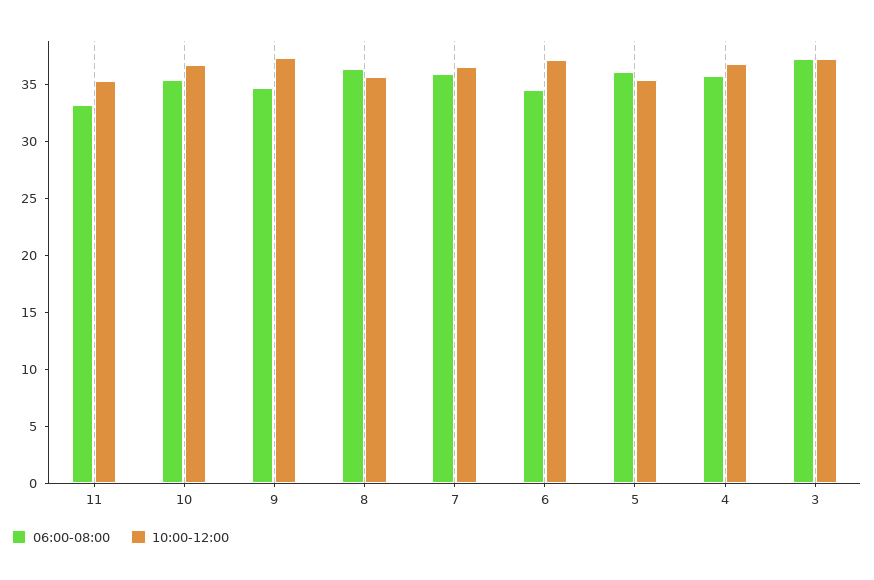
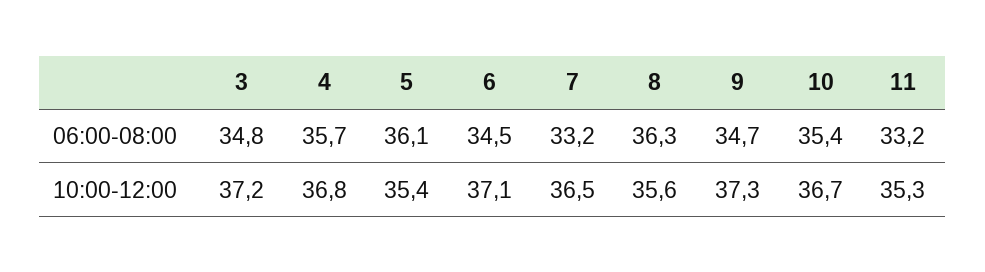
06:00-08:00, 7: 36 -> 33.2
06:00-08:00, 3: 37 -> 34.8

